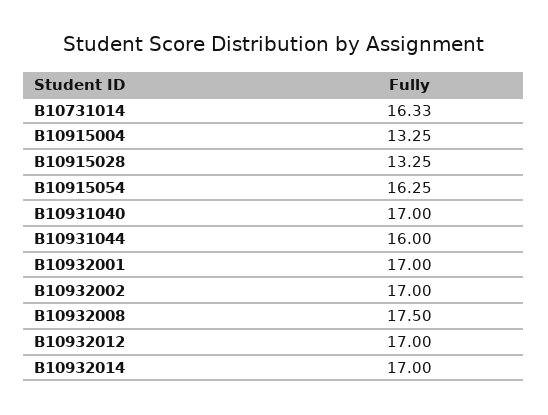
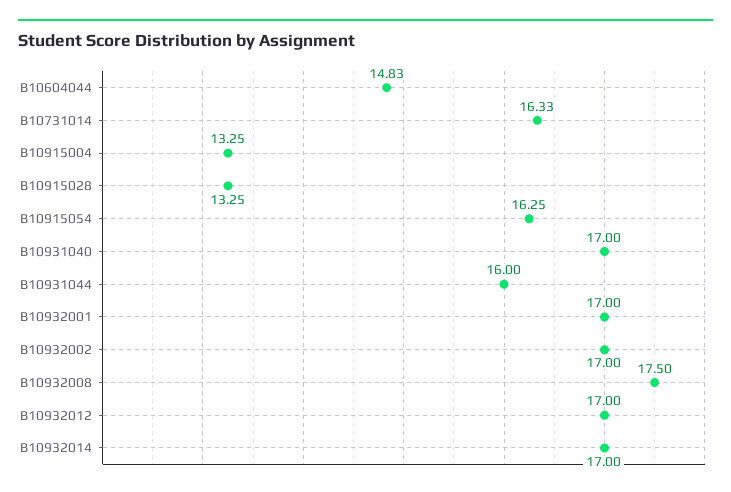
B10604044: none -> 14.83

